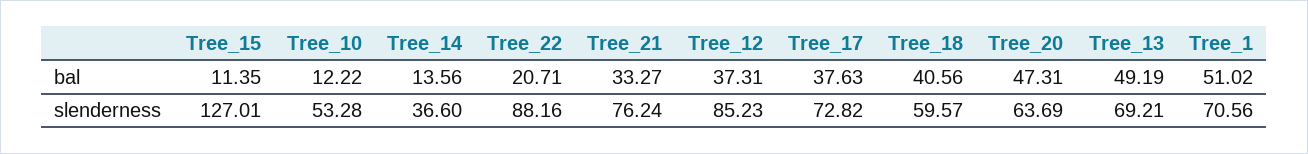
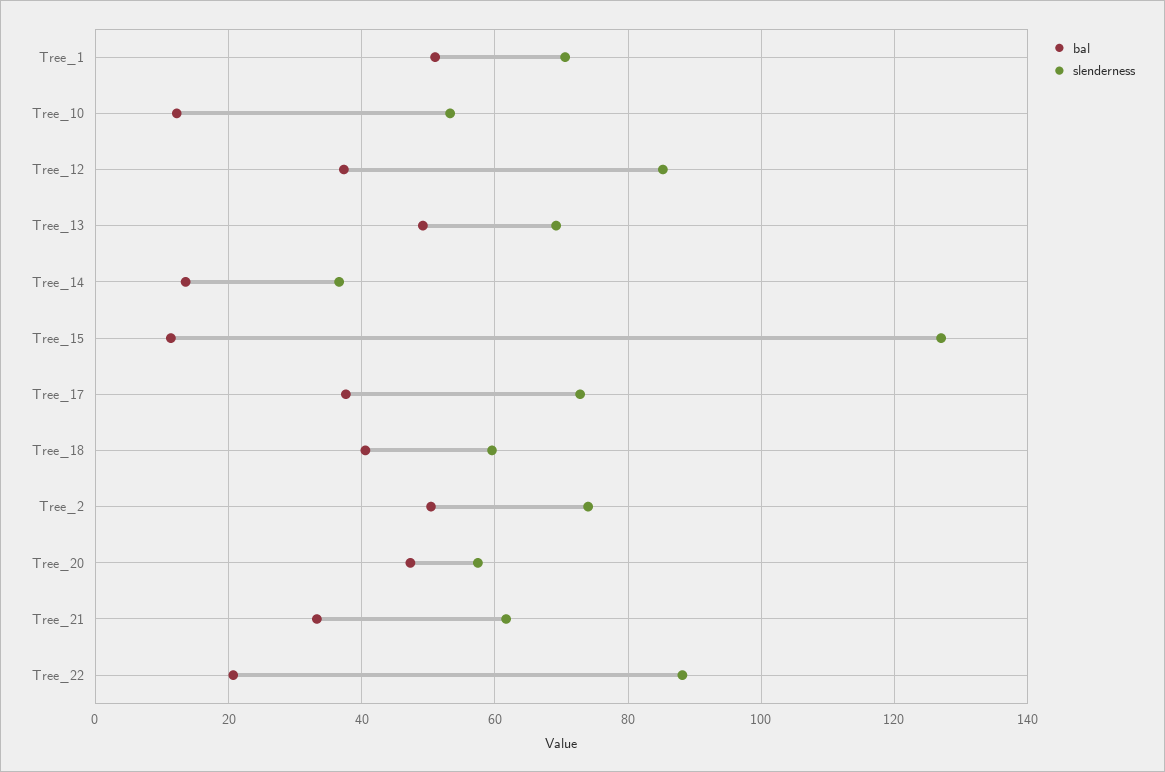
slenderness, Tree_21: 76.24 -> 62
slenderness, Tree_20: 63.69 -> 58
bal, Tree_2: none -> 50
slenderness, Tree_2: none -> 74

